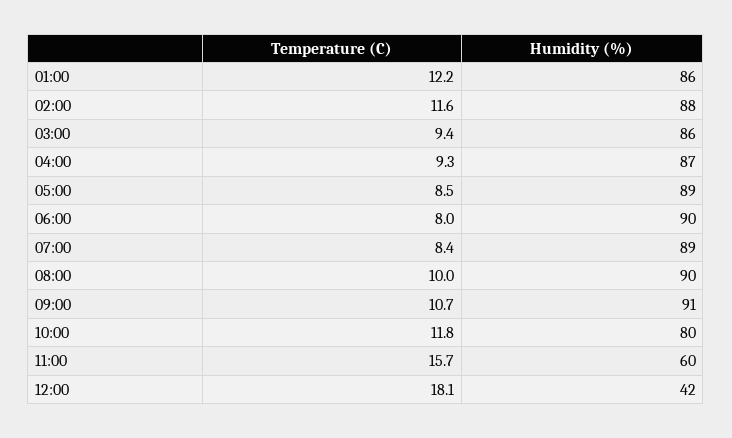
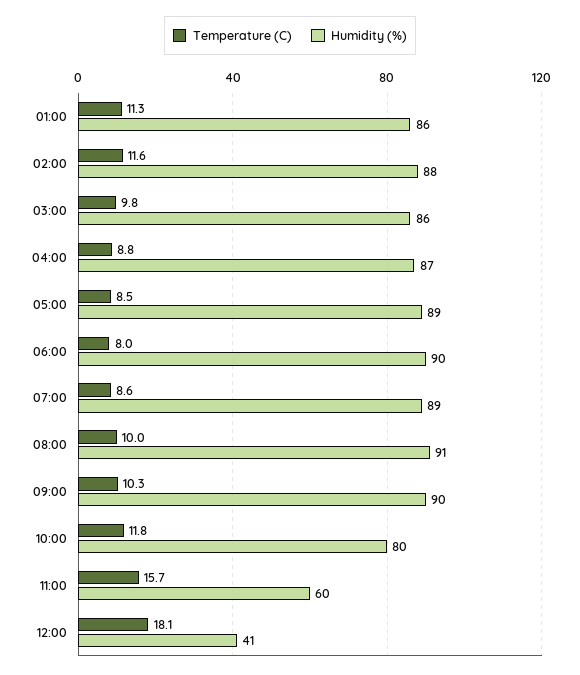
Temperature (C), 01:00: 12.2 -> 11.3
Temperature (C), 03:00: 9.4 -> 9.8
Temperature (C), 04:00: 9.3 -> 8.8
Temperature (C), 07:00: 8.4 -> 8.6
Humidity (%), 08:00: 90 -> 91
Temperature (C), 09:00: 10.7 -> 10.3
Humidity (%), 09:00: 91 -> 90
Humidity (%), 12:00: 42 -> 41

